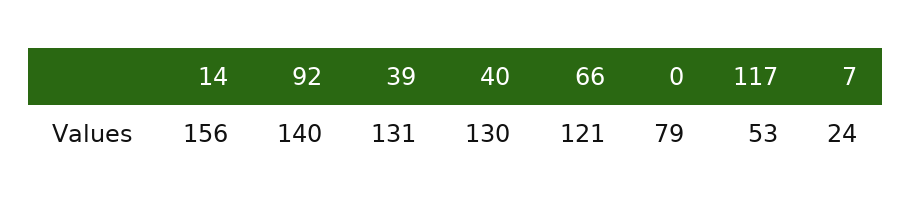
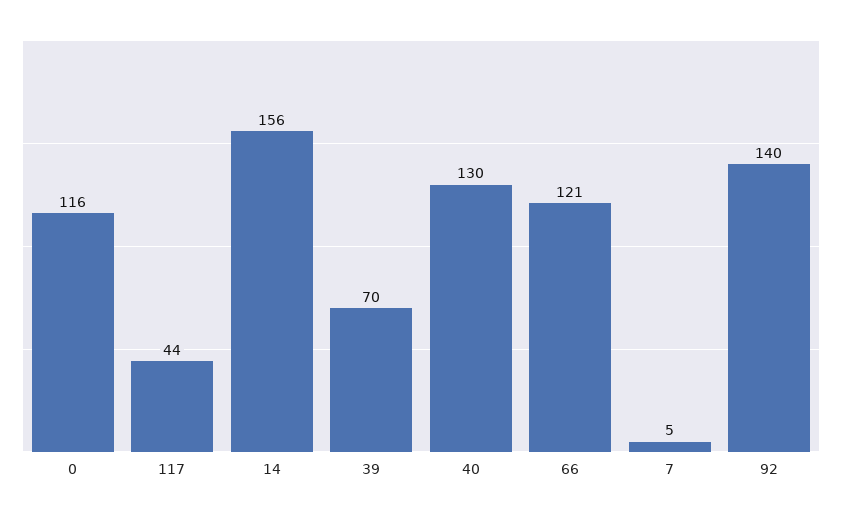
39: 131 -> 70
0: 79 -> 116
117: 53 -> 44
7: 24 -> 5

